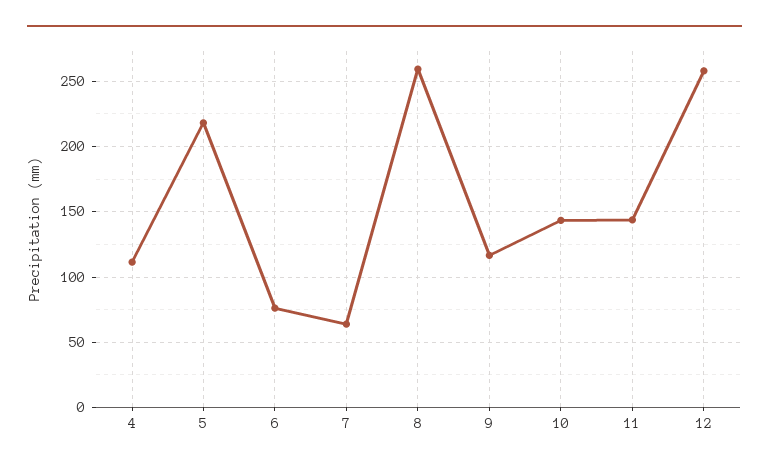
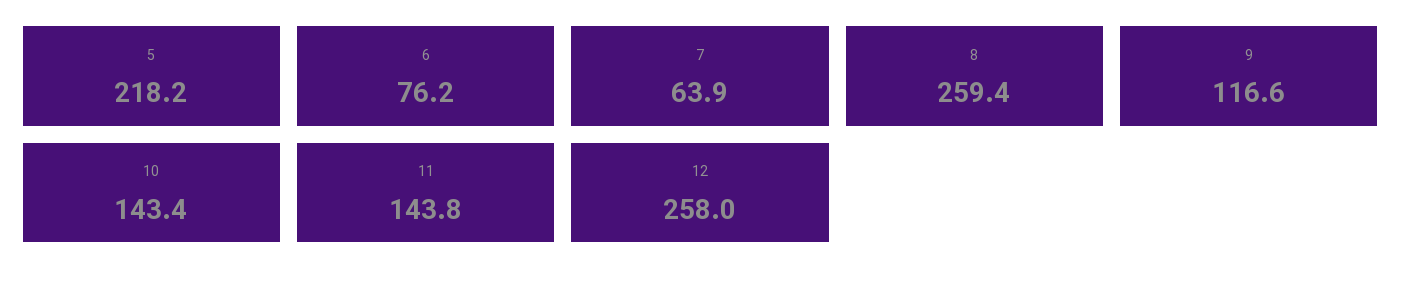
4: 110 -> none

